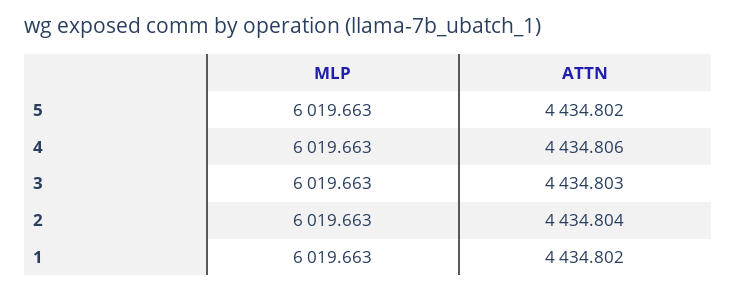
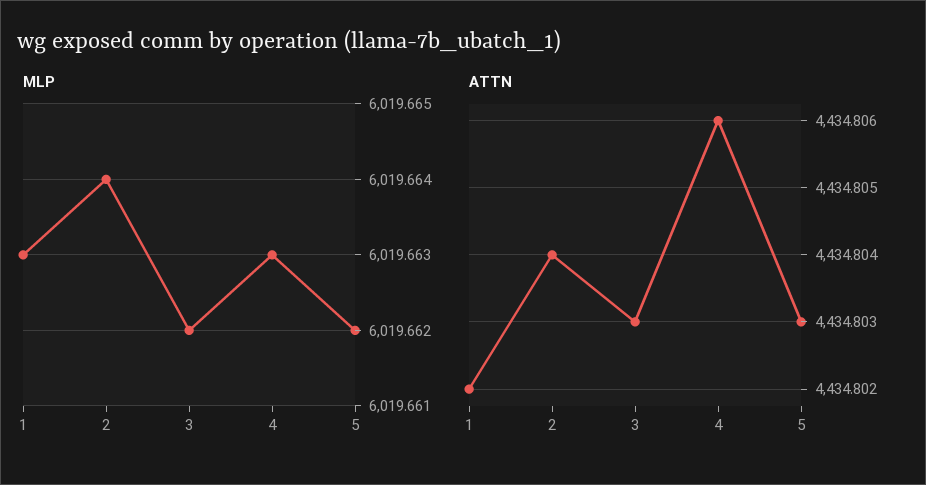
MLP, 5: 6019.663 -> 6019.662
ATTN, 5: 4434.802 -> 4434.803
MLP, 3: 6019.663 -> 6019.662
MLP, 2: 6019.663 -> 6019.664

